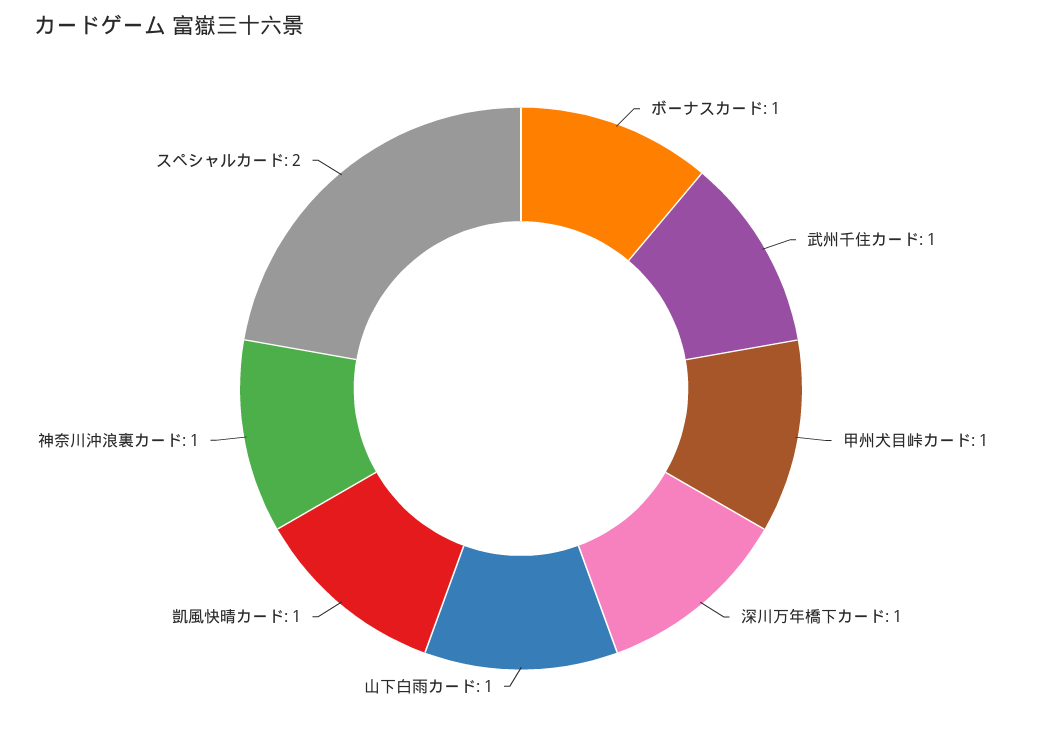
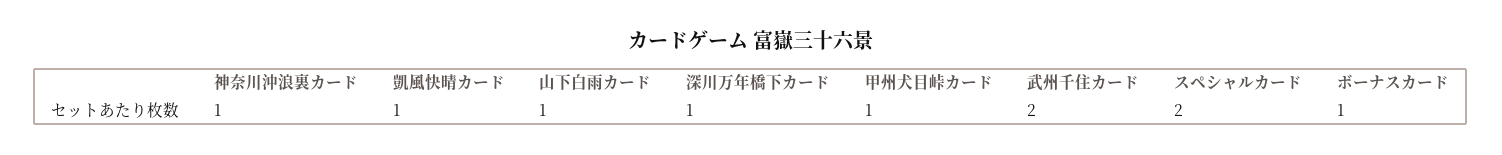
武州千住カード: 1 -> 2

